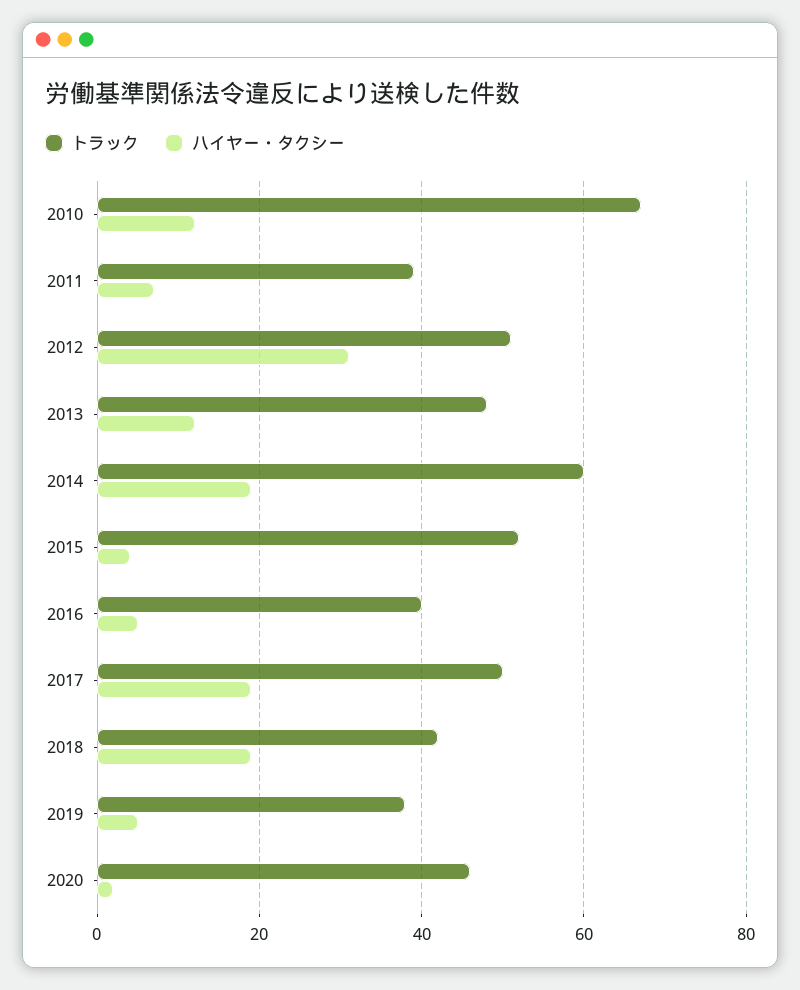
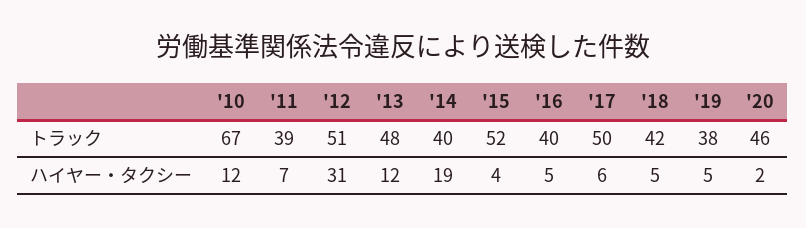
トラック, 2014: 60 -> 40
ハイヤー・タクシー, 2017: 20 -> 6
ハイヤー・タクシー, 2018: 20 -> 5

